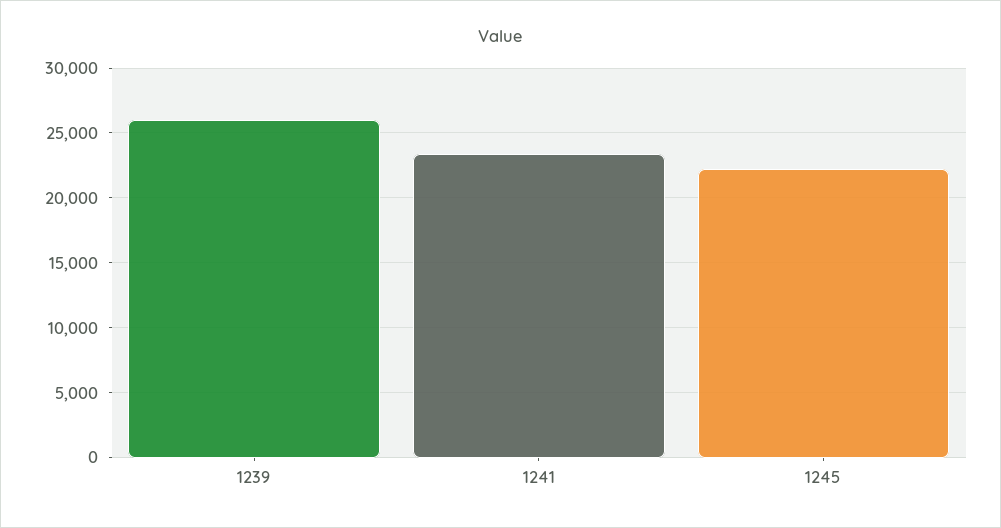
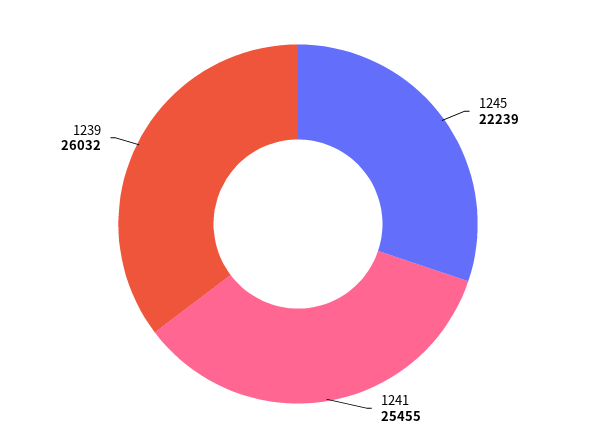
1241: 23500 -> 25455

